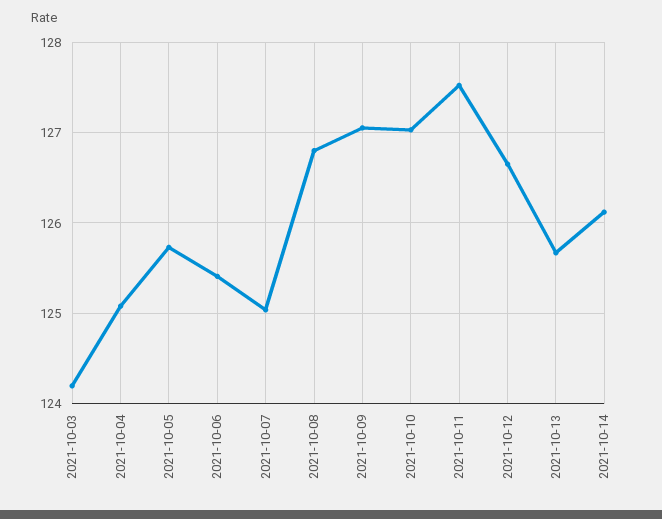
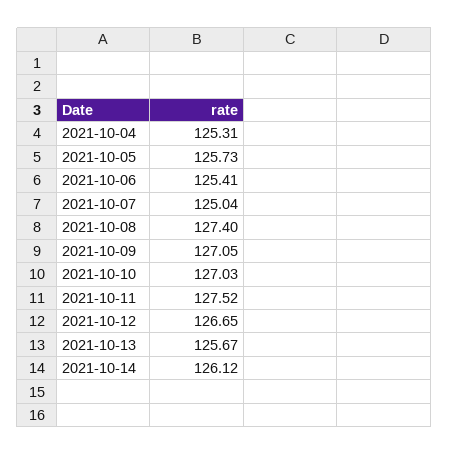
2021-10-03: 124.2 -> none
2021-10-04: 125.1 -> 125.31
2021-10-08: 126.8 -> 127.4

